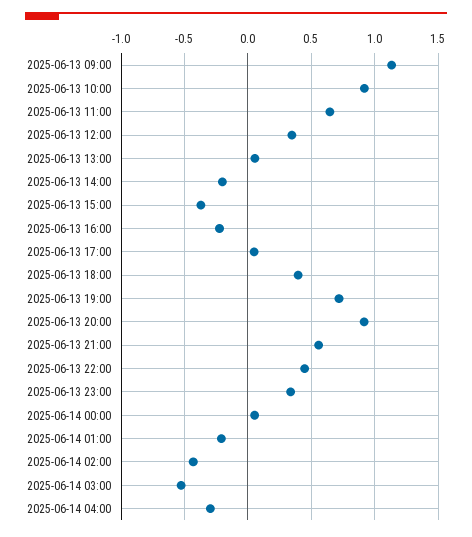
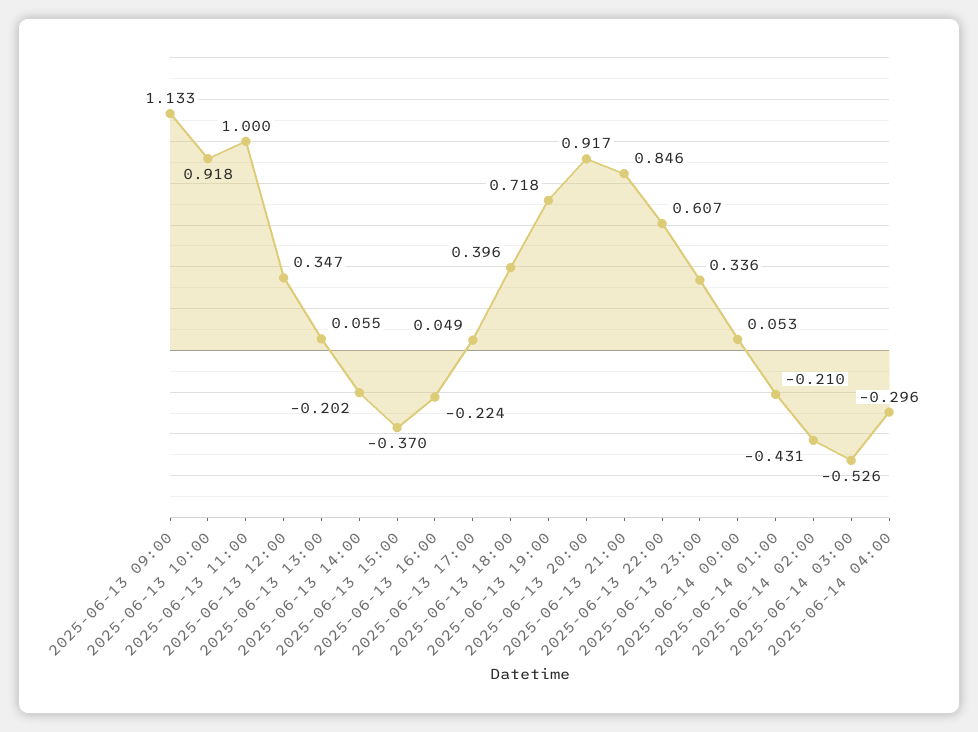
2025-06-13 11:00: 0.65 -> 1
2025-06-13 21:00: 0.55 -> 0.846
2025-06-13 22:00: 0.45 -> 0.607

